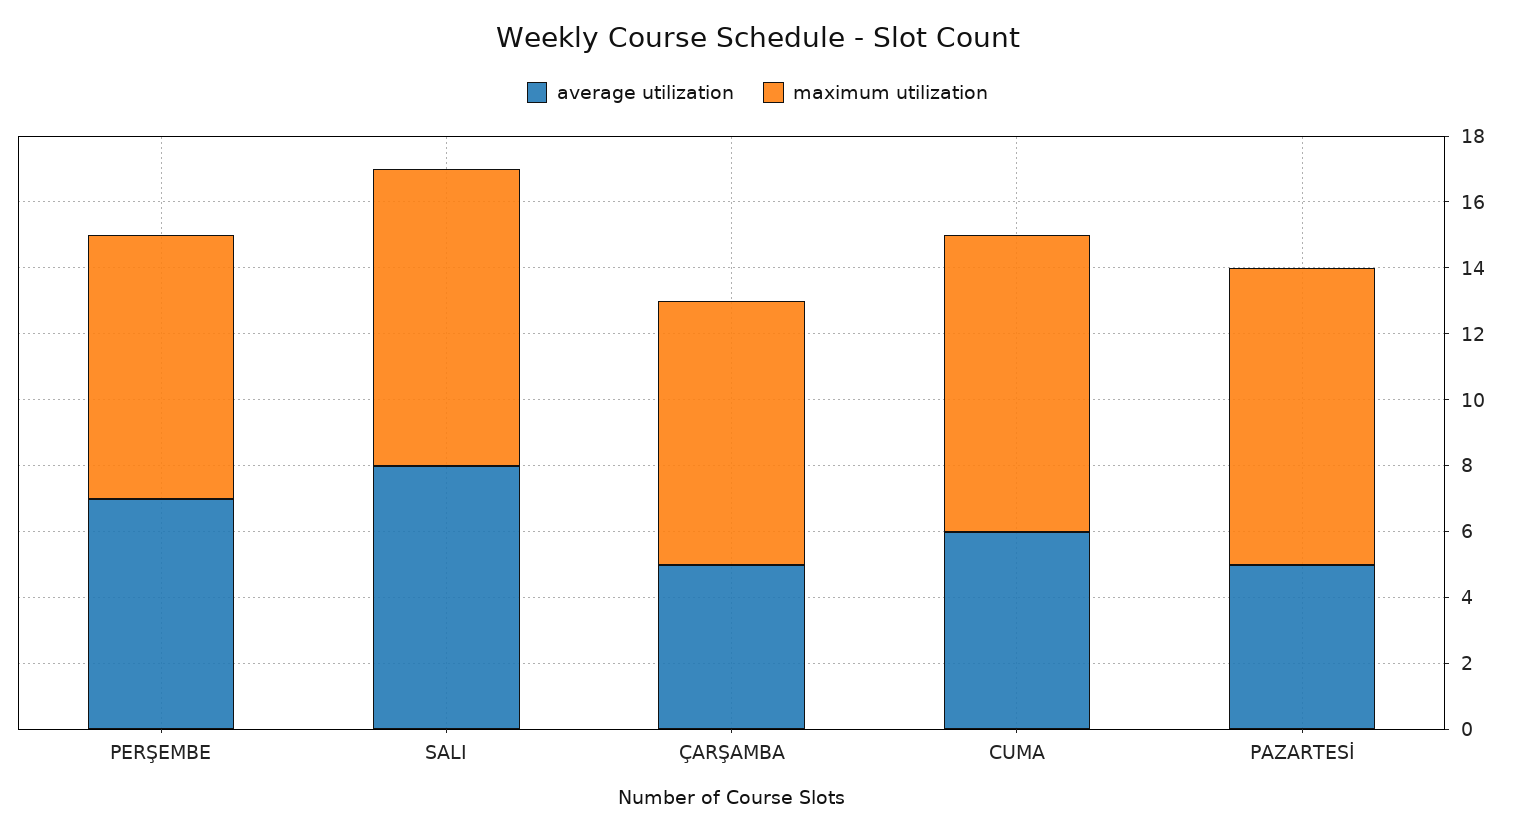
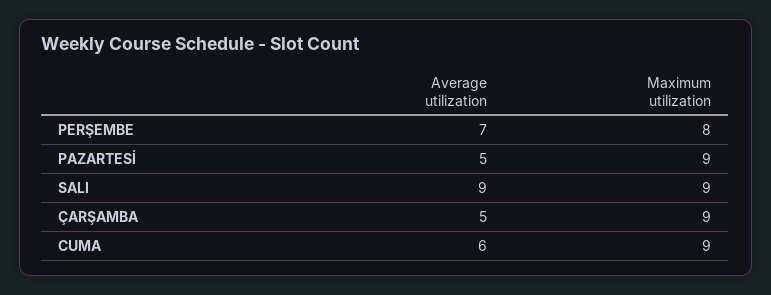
average utilization, SALI: 8 -> 9
maximum utilization, ÇARŞAMBA: 8 -> 9

